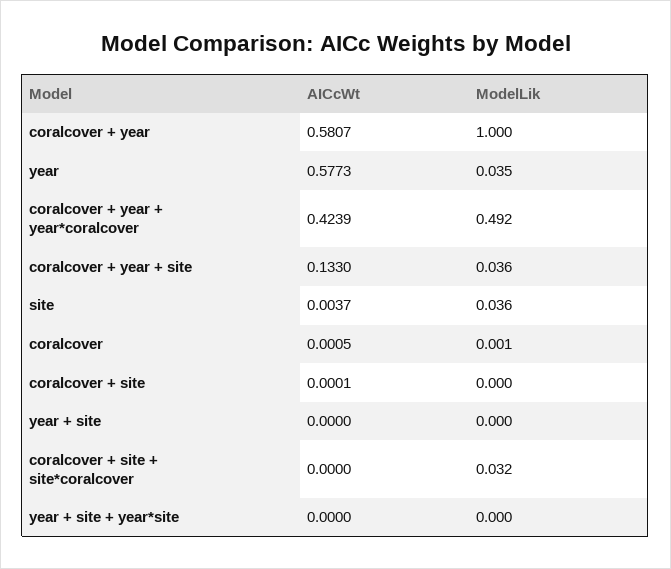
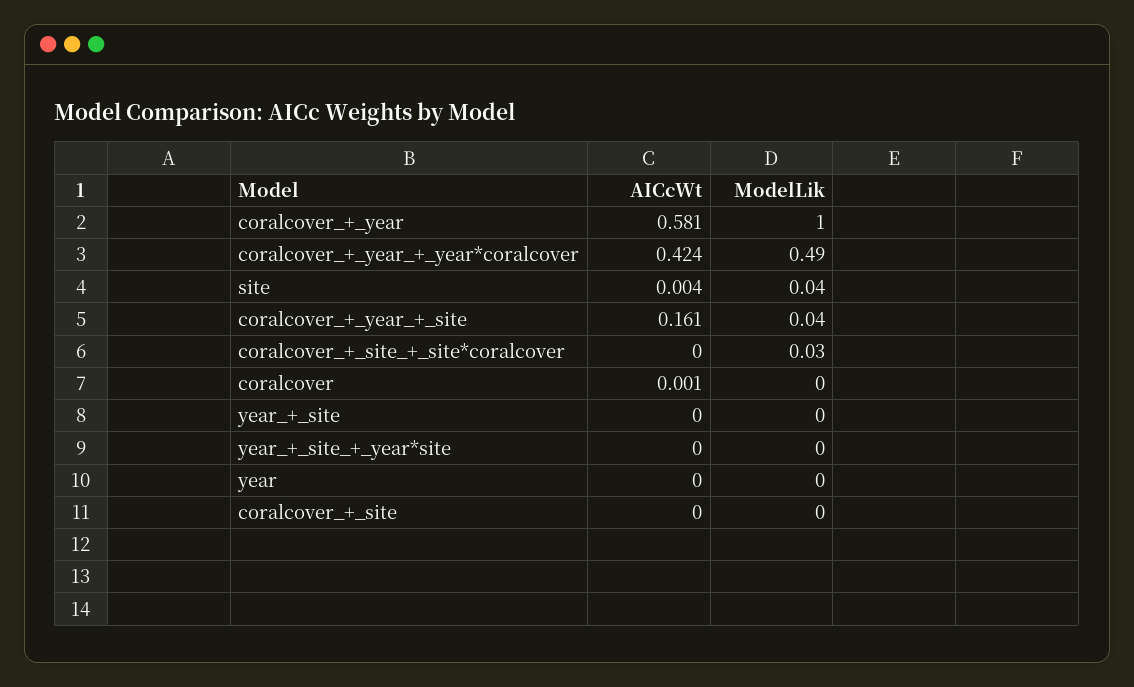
AICcWt, year: 0.5773 -> 0
ModelLik, year: 0.035 -> 0
AICcWt, coralcover + year + site: 0.133 -> 0.161

